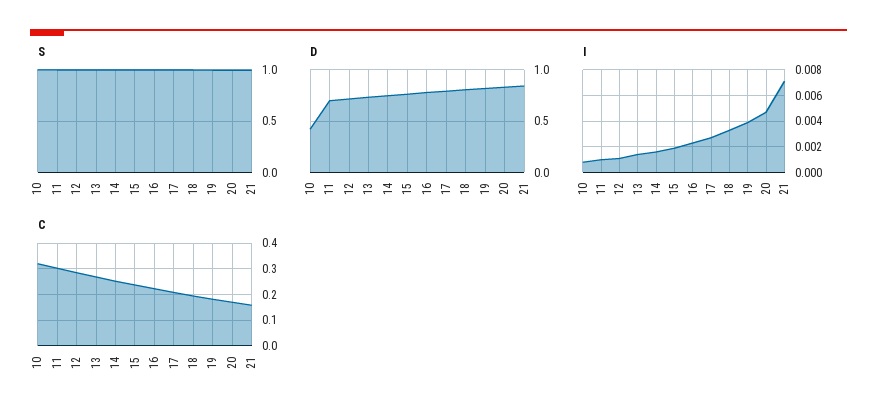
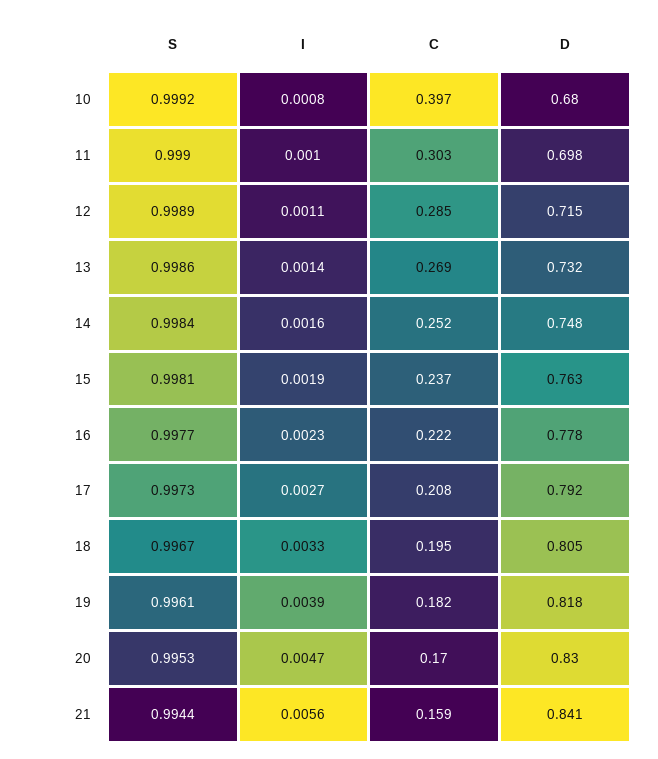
D, 10: 0.4 -> 0.68
I, 21: 0.007 -> 0.0056
C, 10: 0.325 -> 0.397

